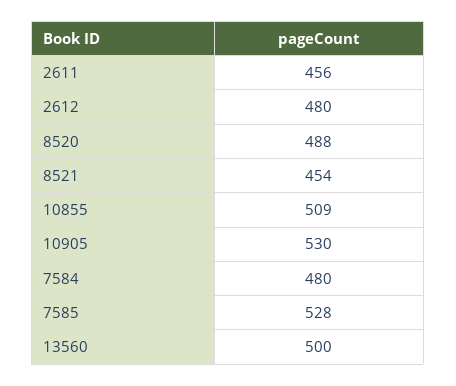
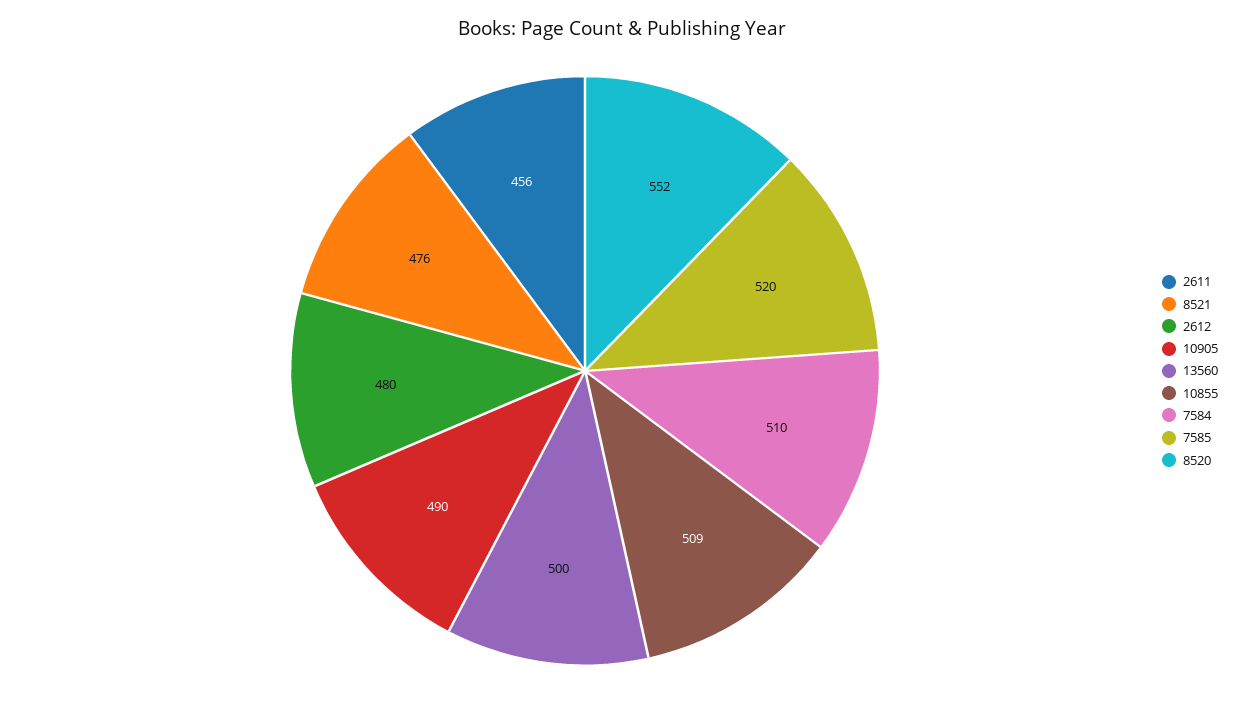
8520: 488 -> 552
8521: 454 -> 476
10905: 530 -> 490
7584: 480 -> 510
7585: 528 -> 520

